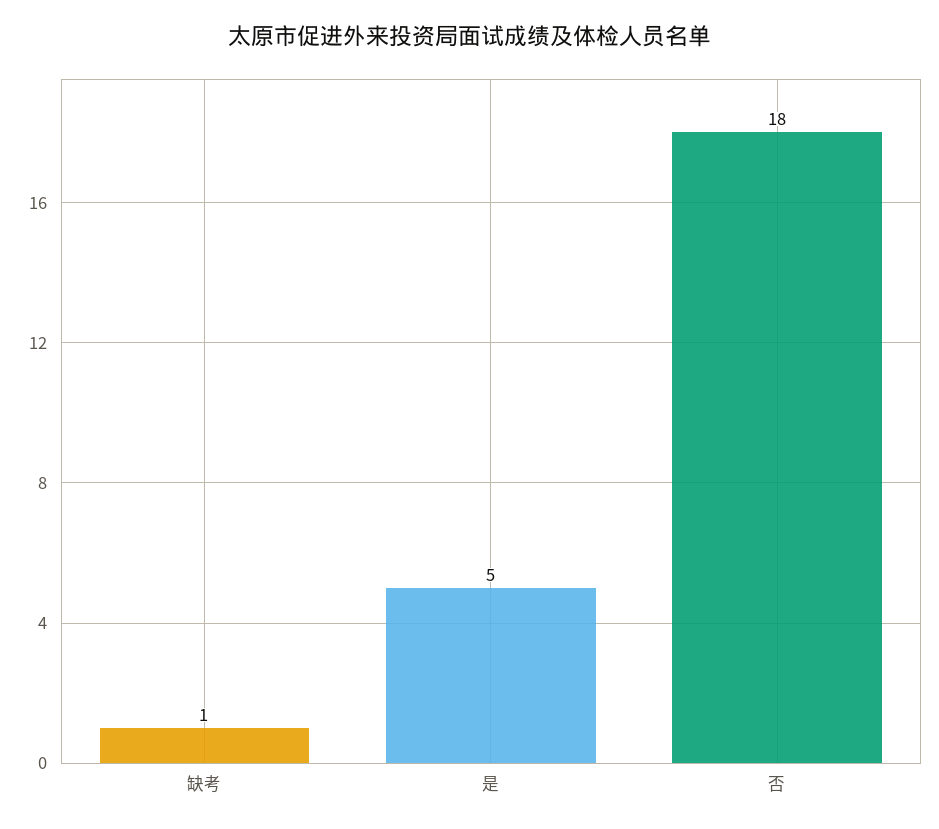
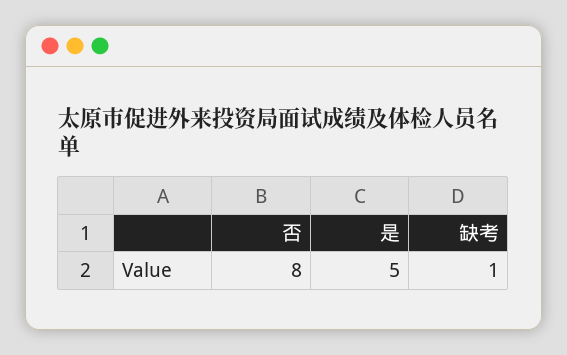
否: 18 -> 8

